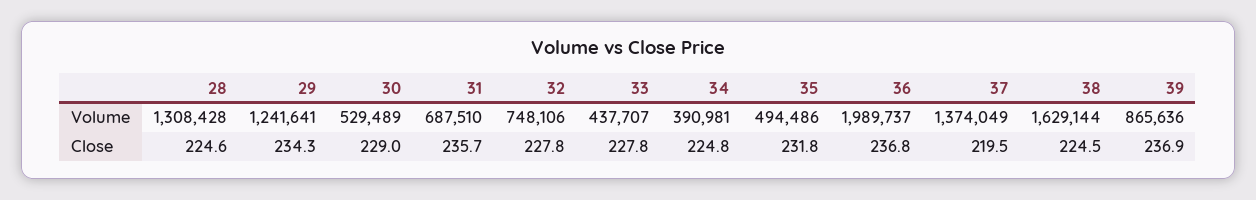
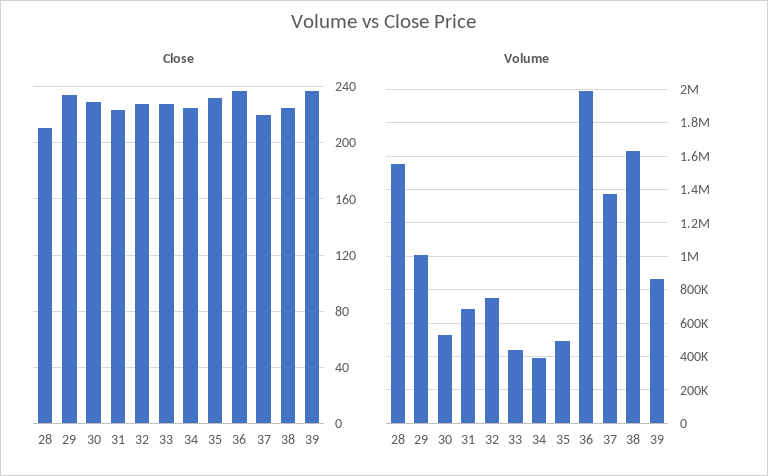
Volume, 28: 1308428 -> 1550000
Volume, 29: 1241641 -> 1000000
Close, 28: 224.6 -> 210
Close, 31: 235.7 -> 225

